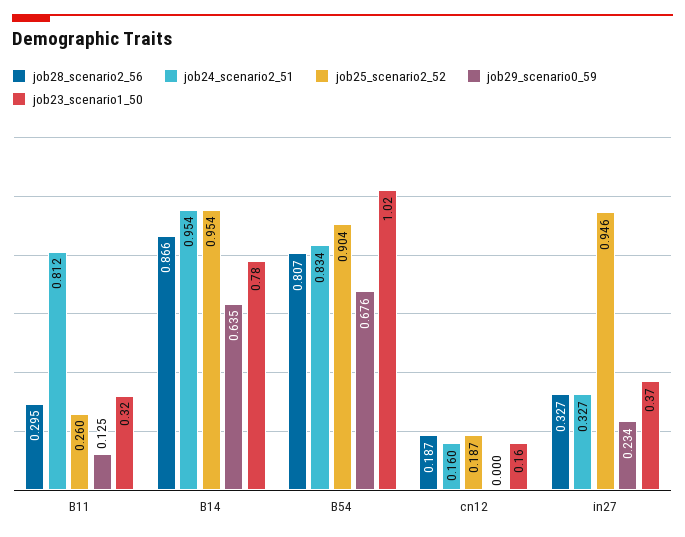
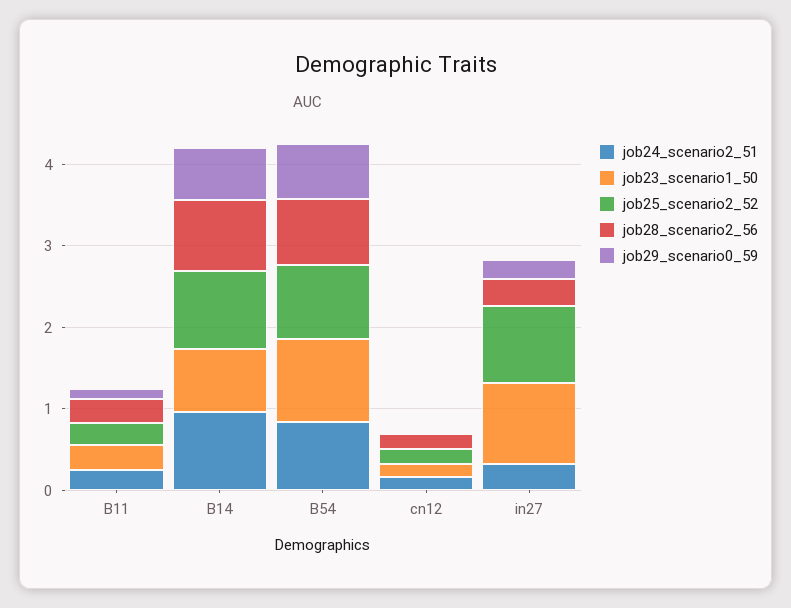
job24_scenario2_51, B11: 0.812 -> 0.2
job23_scenario1_50, in27: 0.37 -> 1

